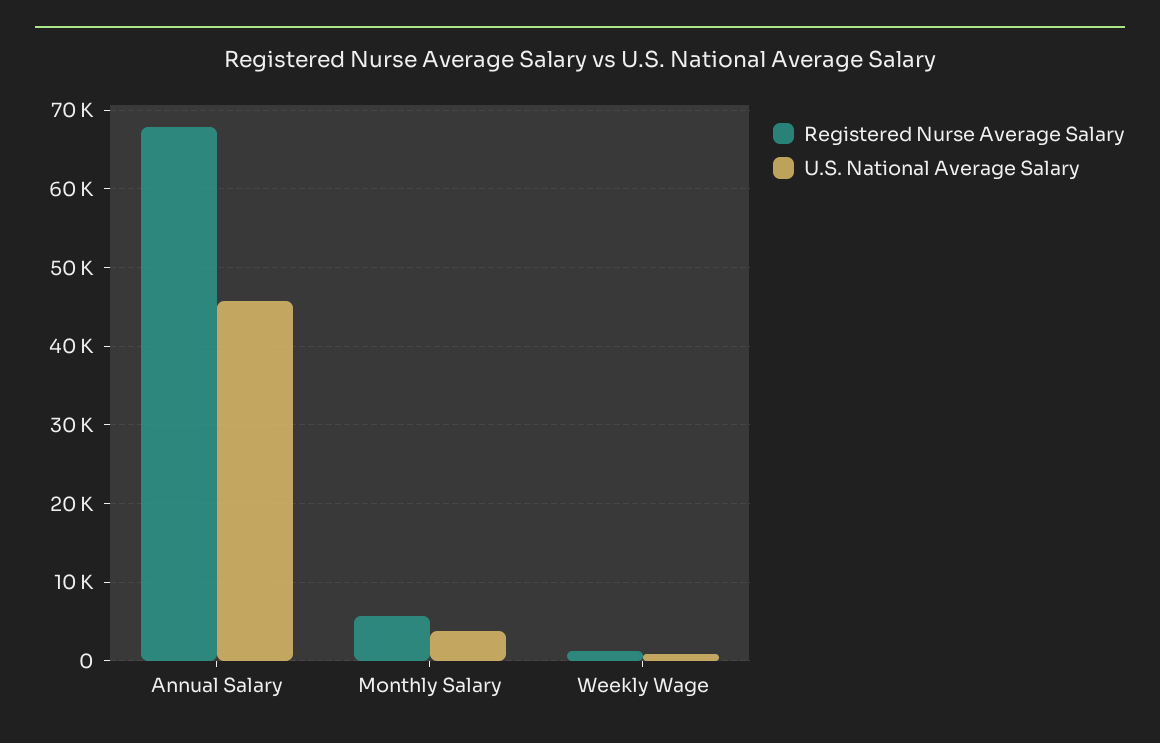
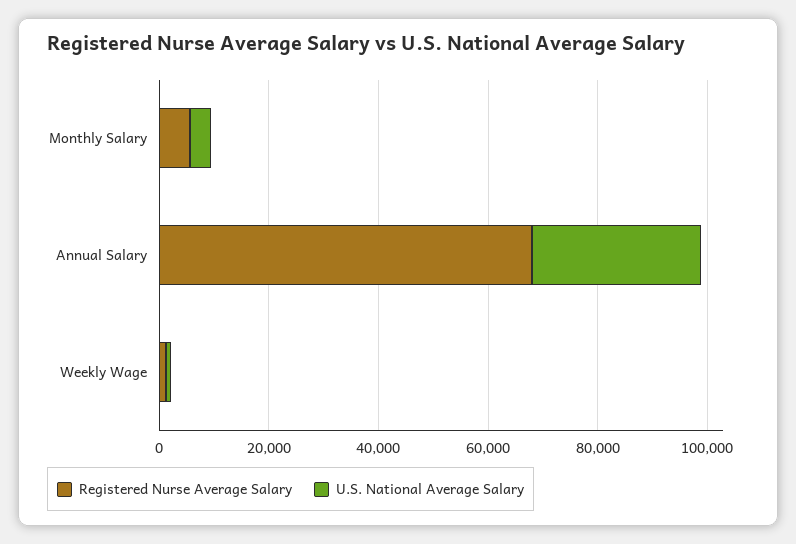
U.S. National Average Salary, Annual Salary: 46000 -> 30000

